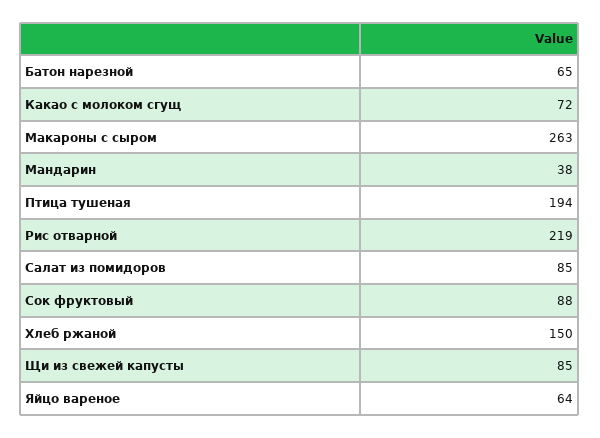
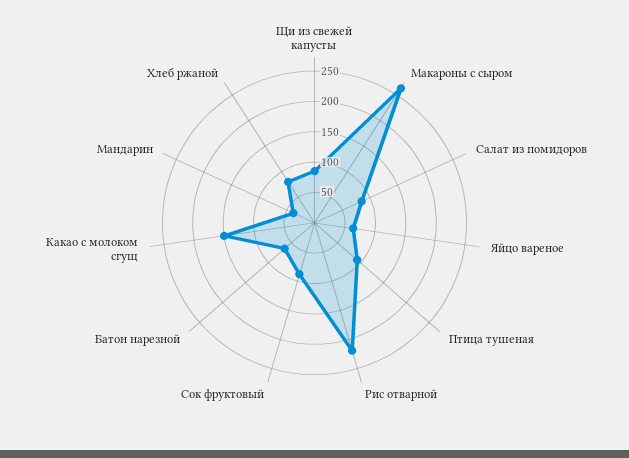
Какао с молоком сгущ: 72 -> 150
Птица тушеная: 194 -> 100
Хлеб ржаной: 150 -> 75

